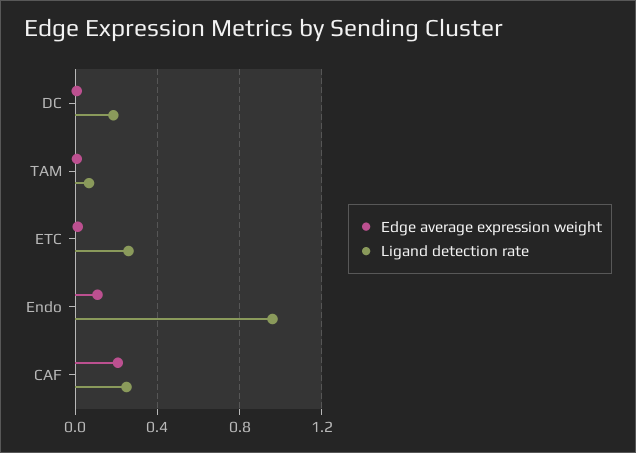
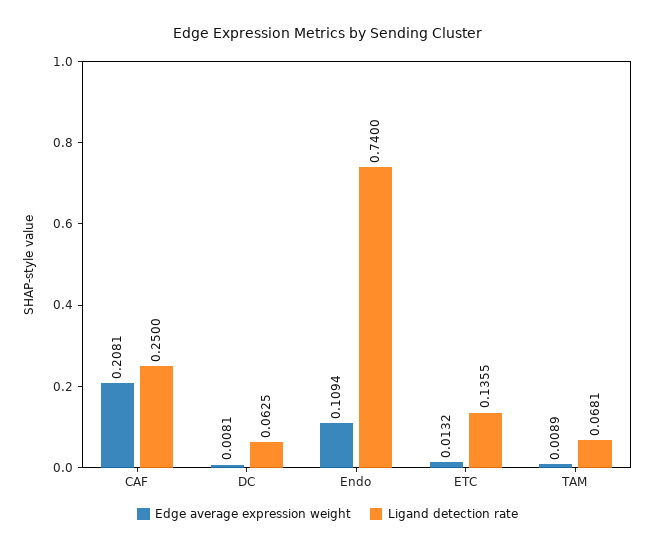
Ligand detection rate, DC: 0.2 -> 0.0625
Ligand detection rate, ETC: 0.25 -> 0.1355
Ligand detection rate, Endo: 0.95 -> 0.74

